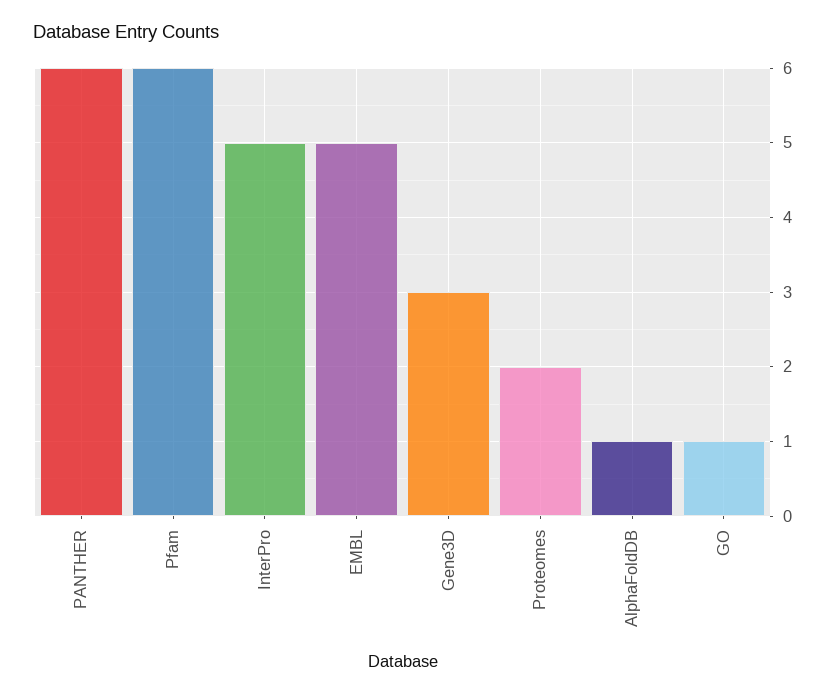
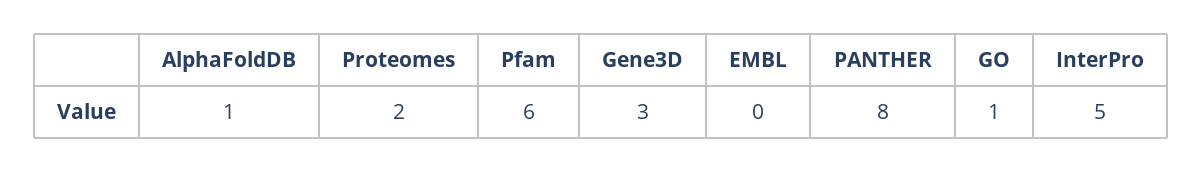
PANTHER: 6 -> 8
EMBL: 5 -> 0

